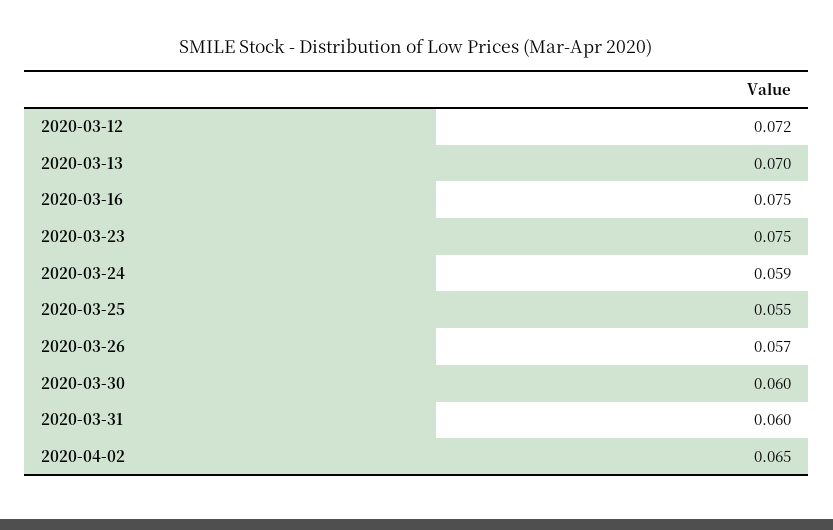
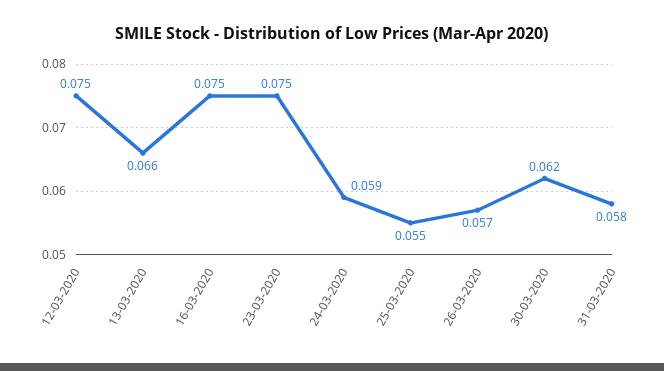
2020-03-12: 0.072 -> 0.075
2020-03-13: 0.07 -> 0.066
2020-03-30: 0.06 -> 0.062
2020-03-31: 0.06 -> 0.058
2020-04-02: 0.065 -> none

